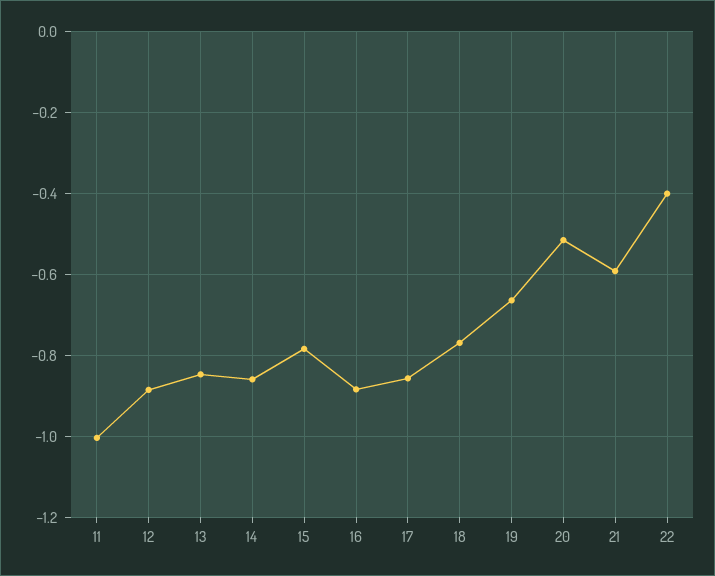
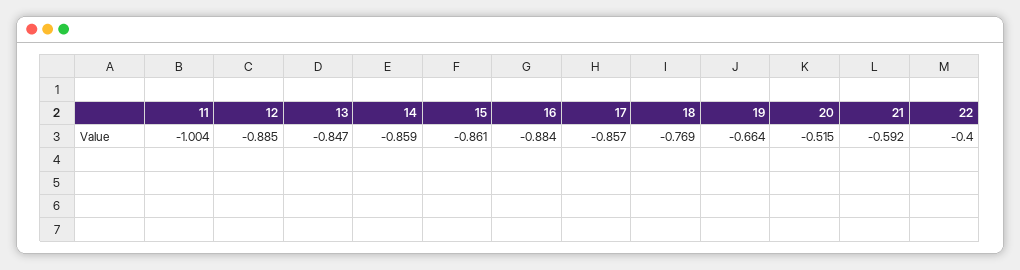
15: -0.78 -> -0.861

